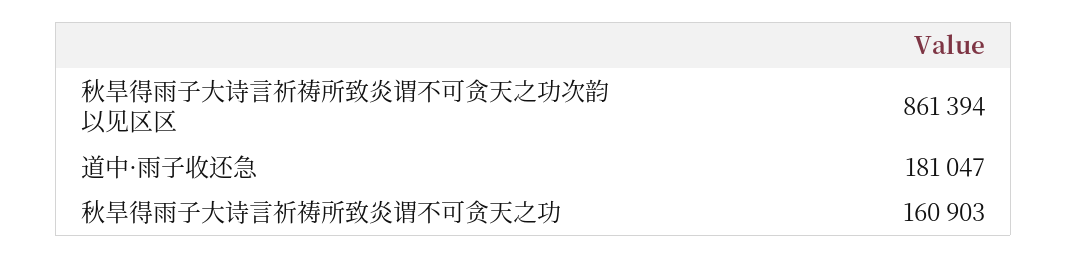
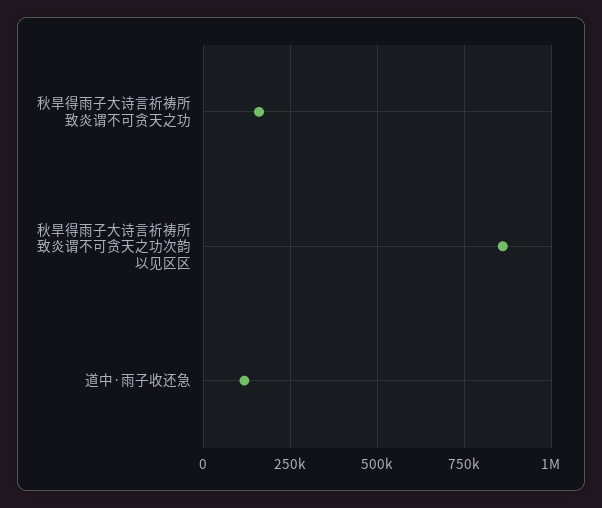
道中·雨子收还急: 181047 -> 125000

